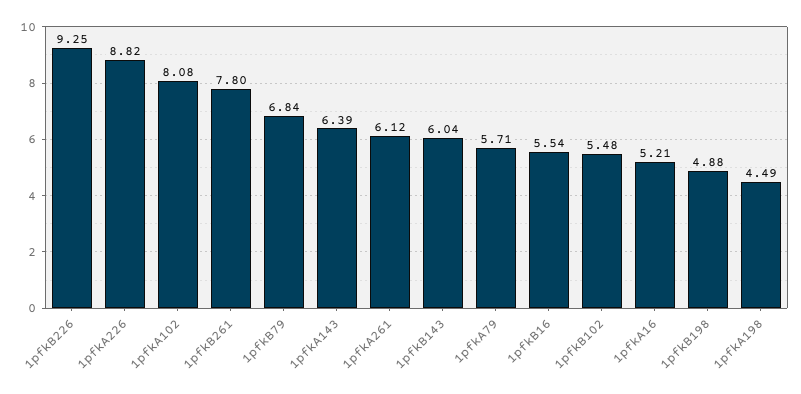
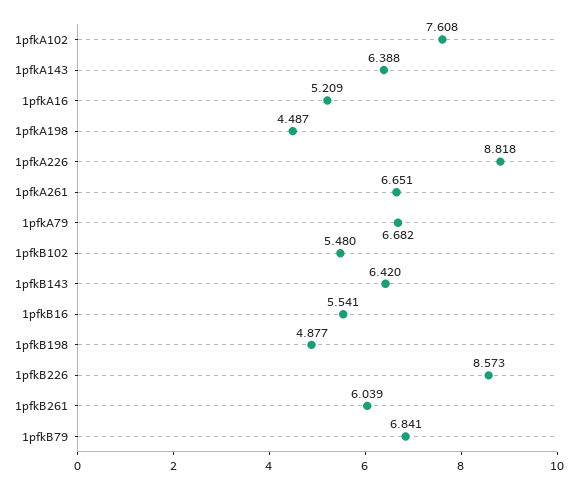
1pfkB226: 9.25 -> 8.573
1pfkA102: 8.08 -> 7.608
1pfkB261: 7.8 -> 6.039
1pfkA261: 6.12 -> 6.651
1pfkB143: 6.04 -> 6.42
1pfkA79: 5.71 -> 6.682

